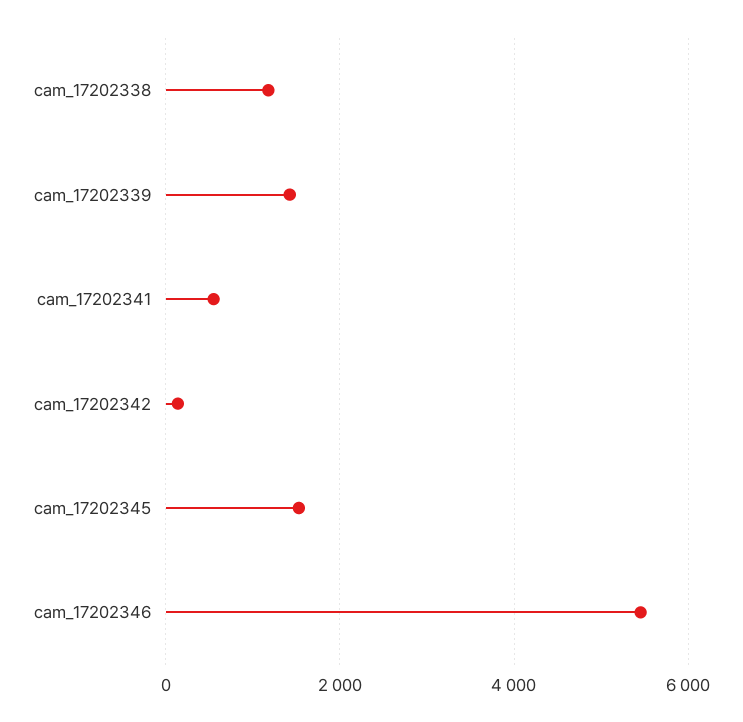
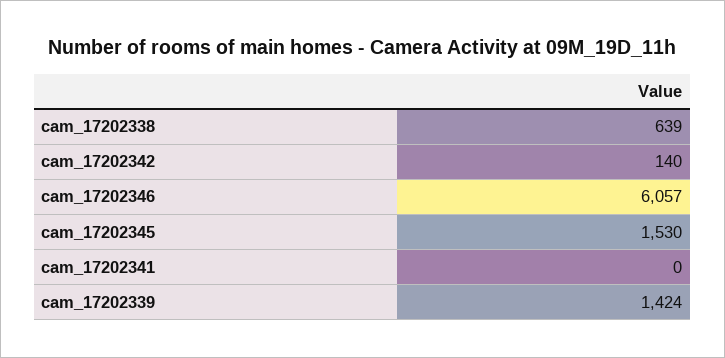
cam_17202338: 1200 -> 639
cam_17202341: 600 -> 0
cam_17202346: 5400 -> 6057

